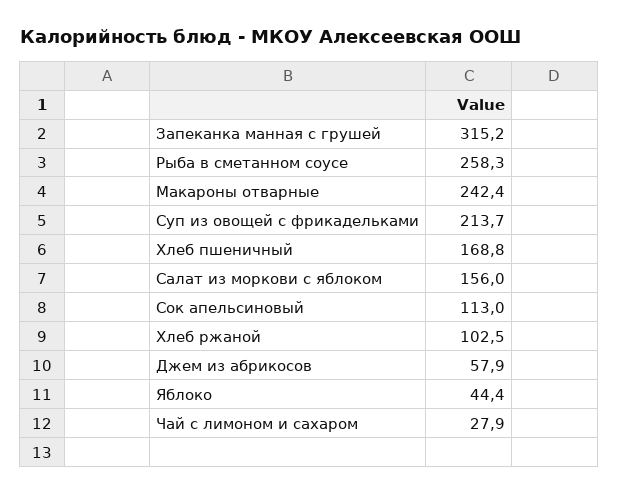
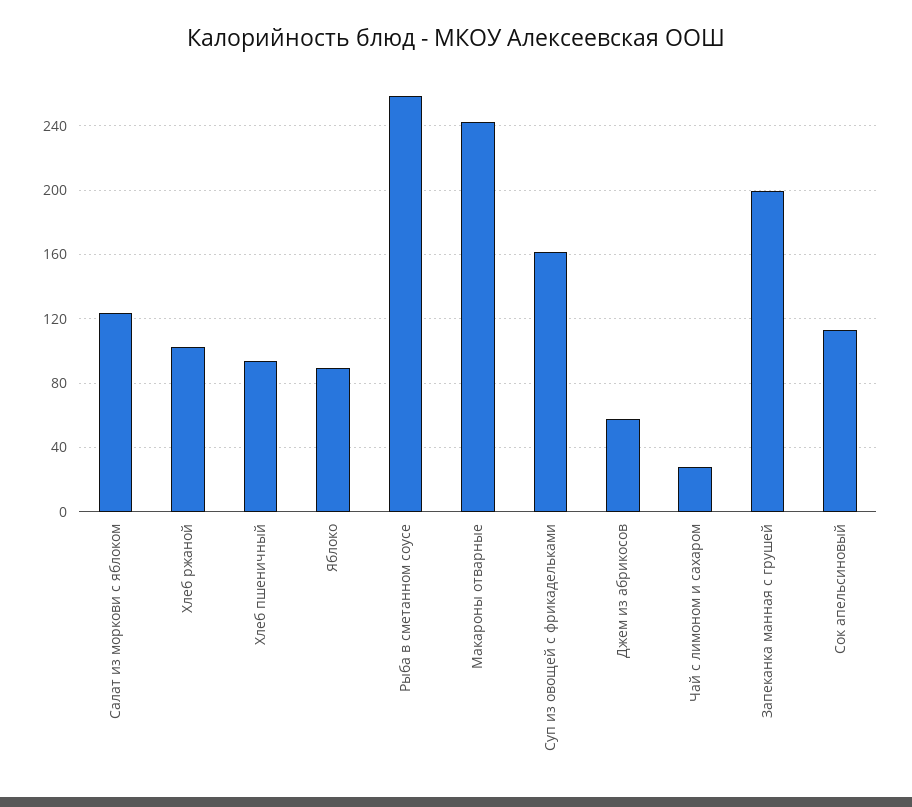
Запеканка манная с грушей: 315.2 -> 200
Суп из овощей с фрикадельками: 213.7 -> 160
Хлеб пшеничный: 168.8 -> 95
Салат из моркови с яблоком: 156 -> 125
Яблоко: 44.4 -> 90

